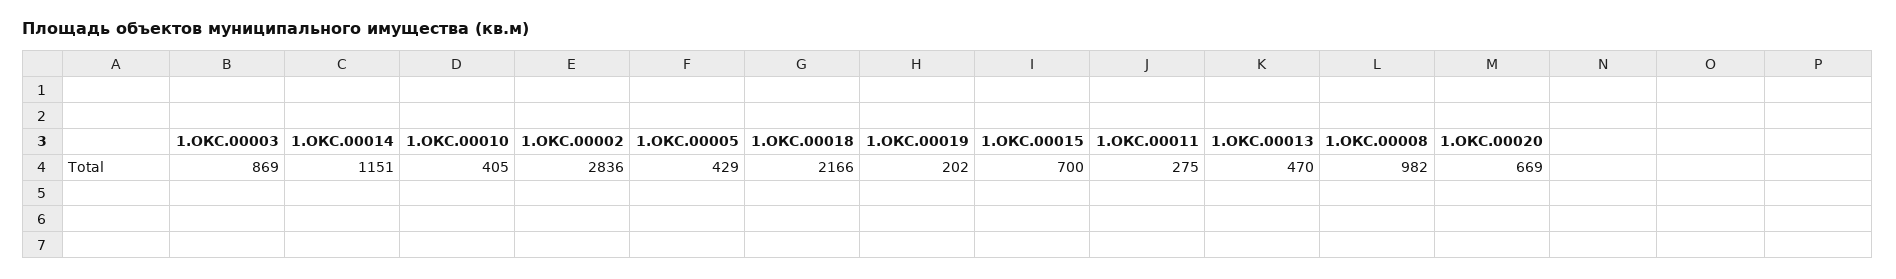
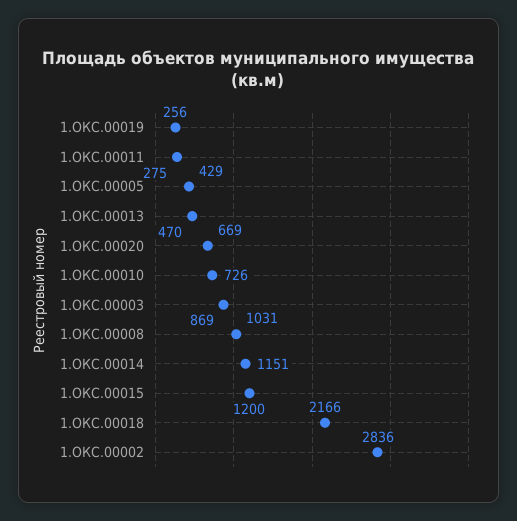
1.ОКС.00010: 405 -> 726
1.ОКС.00019: 202 -> 256
1.ОКС.00015: 700 -> 1200
1.ОКС.00008: 982 -> 1031

